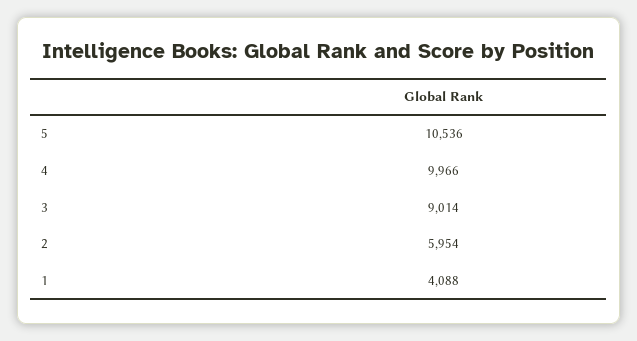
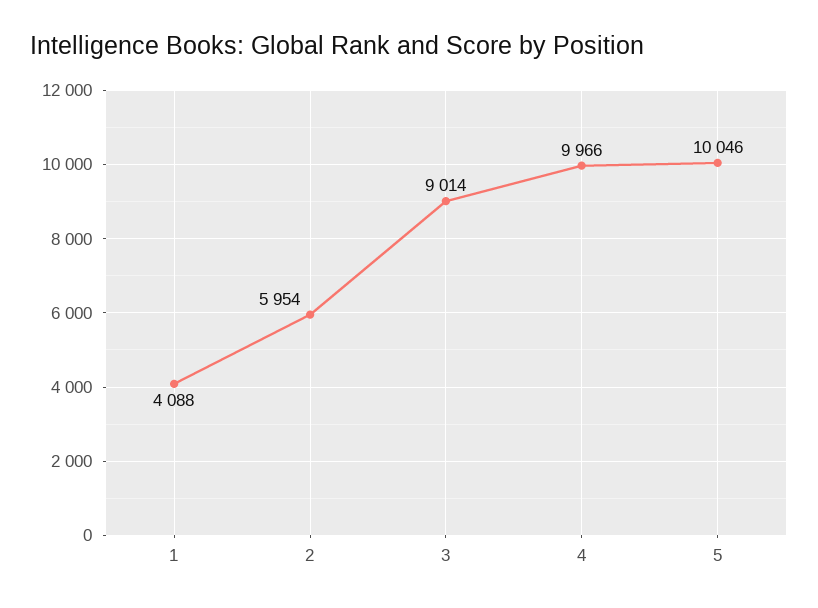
5: 10536 -> 10046

